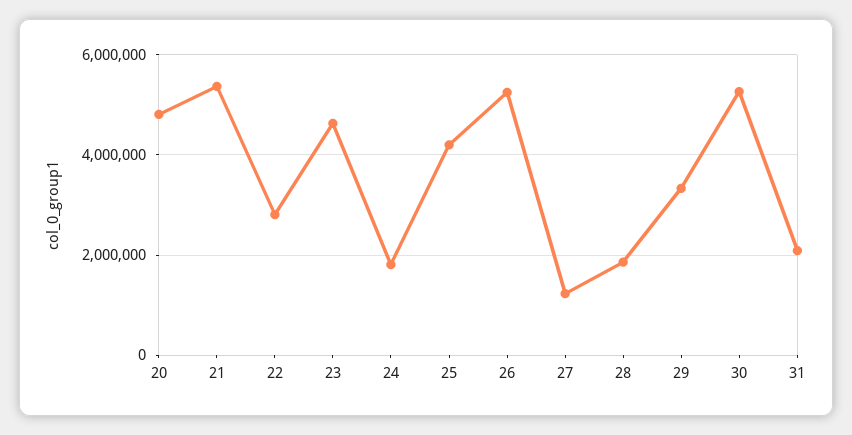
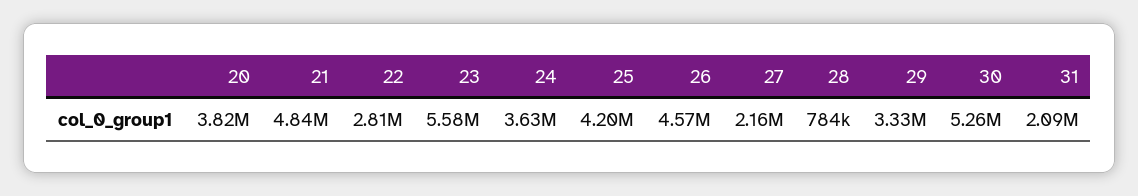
20: 4800000 -> 3820000
21: 5400000 -> 4840000
23: 4600000 -> 5580000
24: 1800000 -> 3630000
26: 5200000 -> 4570000
27: 1200000 -> 2160000
28: 1800000 -> 784000

